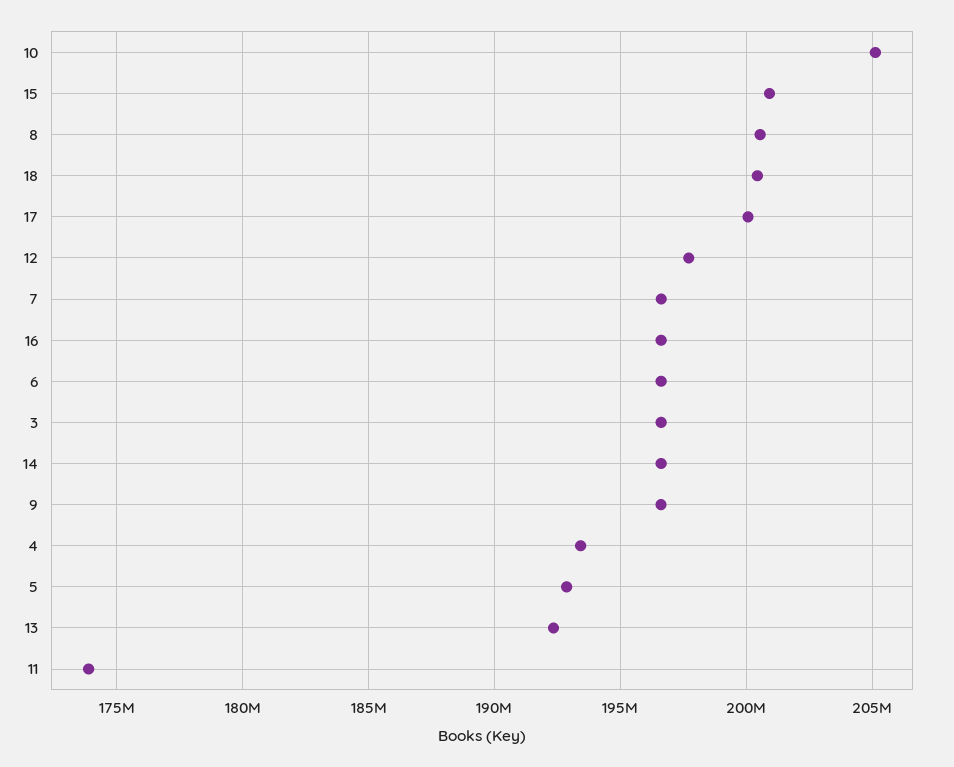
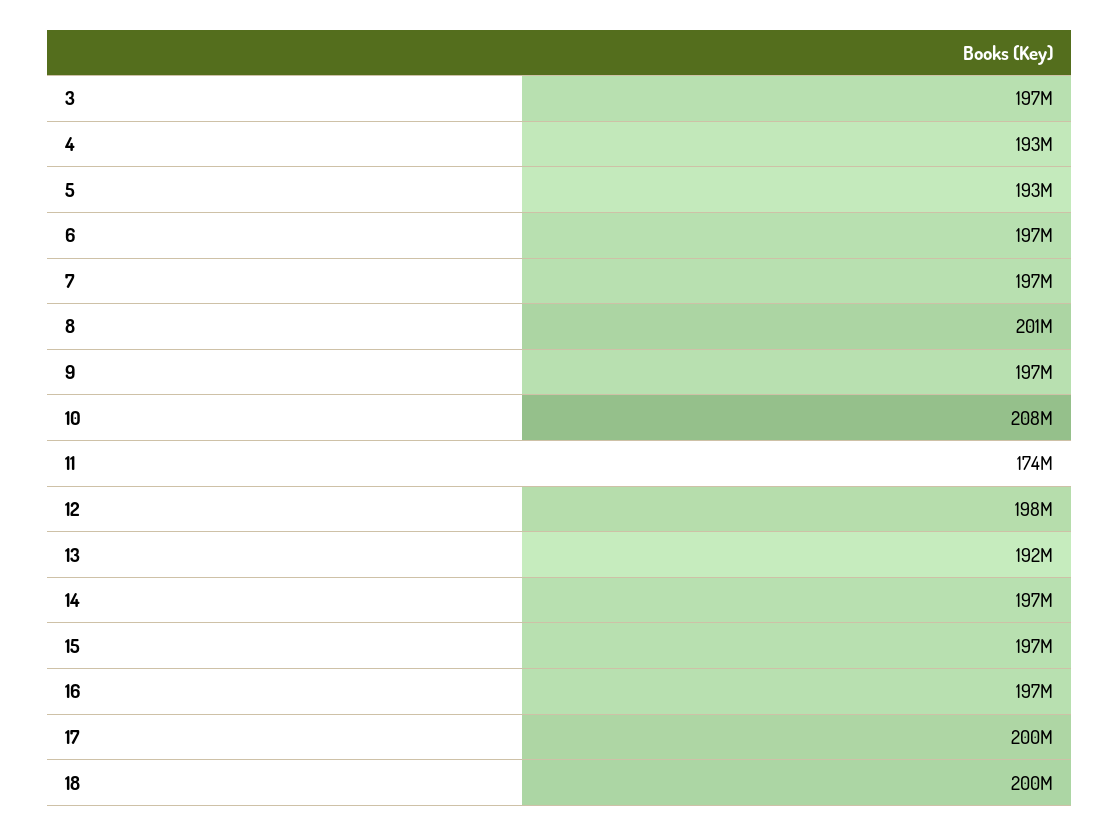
10: 205000000 -> 208000000
15: 201000000 -> 197000000

